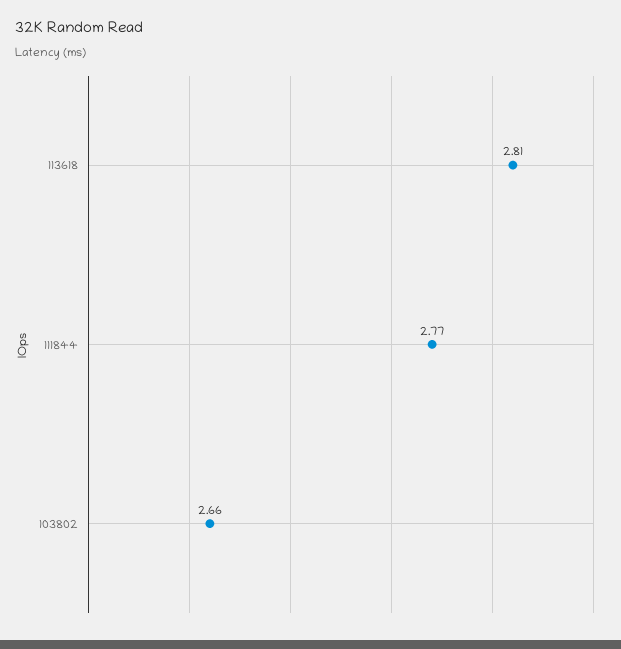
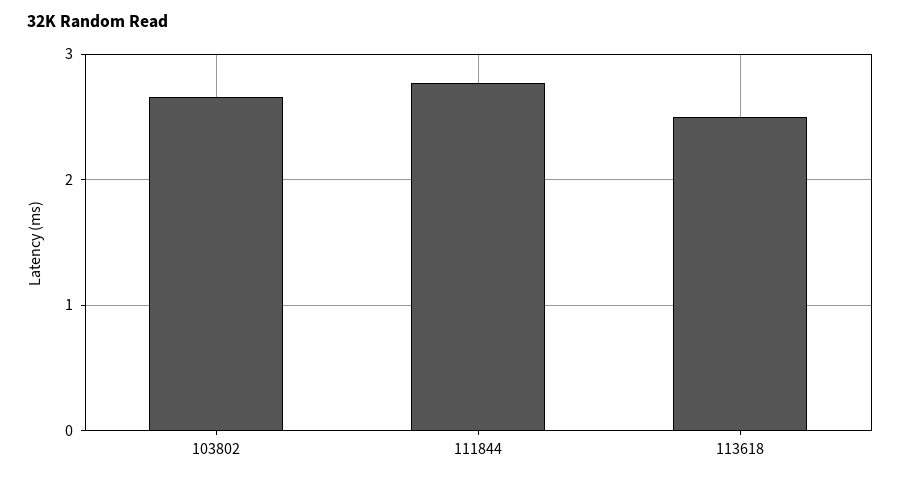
113618: 2.81 -> 2.5

